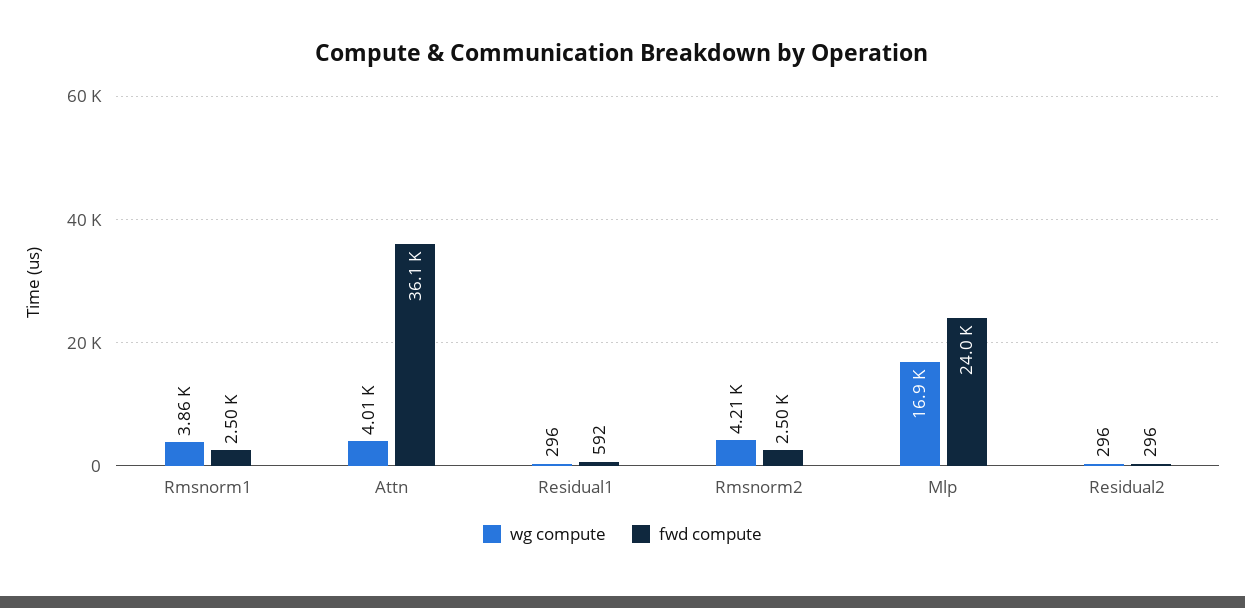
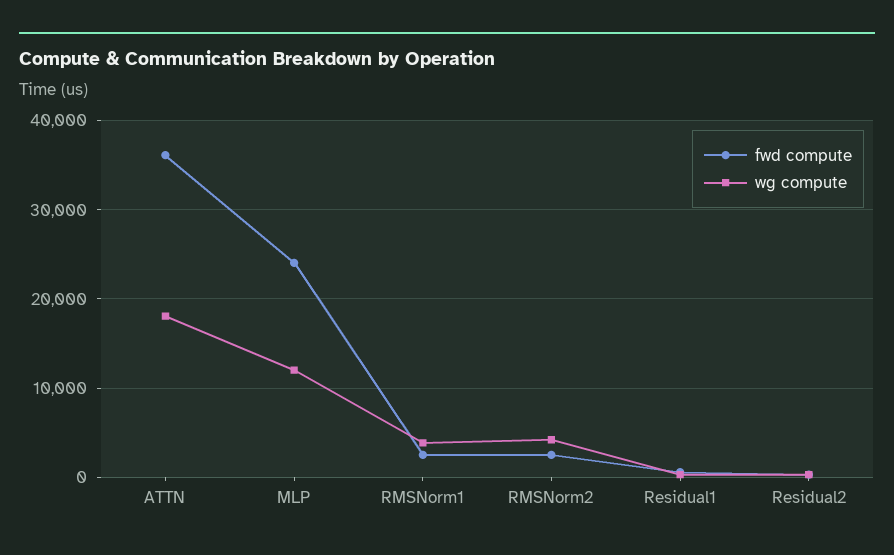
wg compute, Attn: 4010 -> 18000
wg compute, Mlp: 16900 -> 12000

